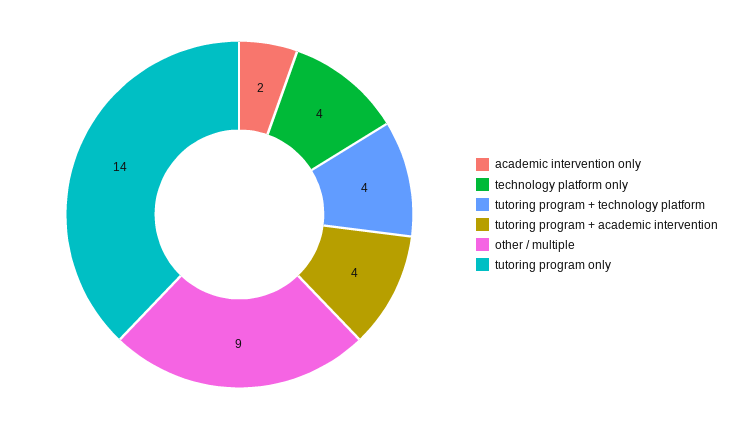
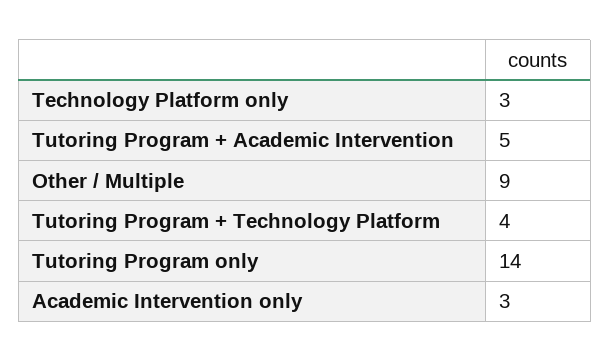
academic intervention only: 2 -> 3
technology platform only: 4 -> 3
tutoring program + academic intervention: 4 -> 5

